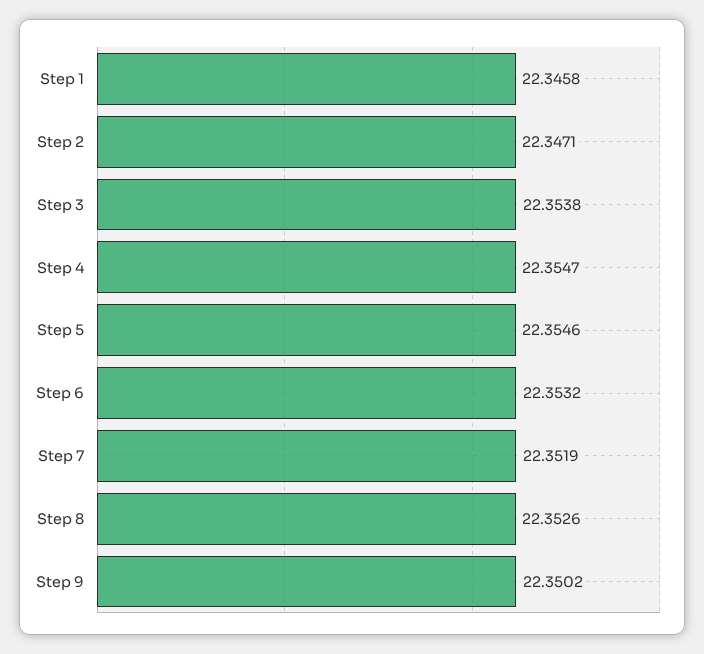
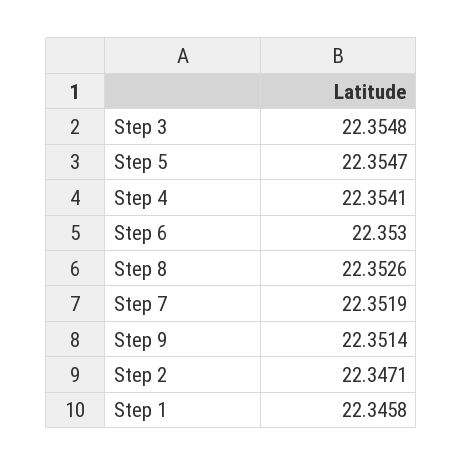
Step 3: 22.3538 -> 22.3548
Step 4: 22.3547 -> 22.3541
Step 5: 22.3546 -> 22.3547
Step 6: 22.3532 -> 22.353
Step 9: 22.3502 -> 22.3514

